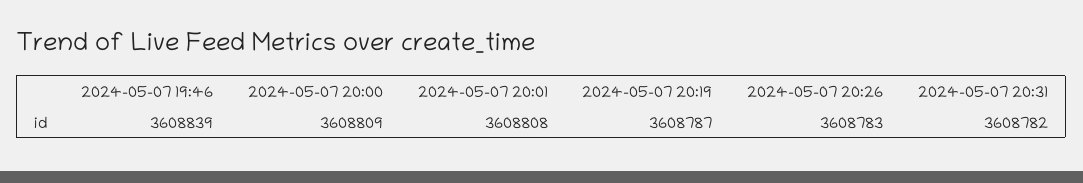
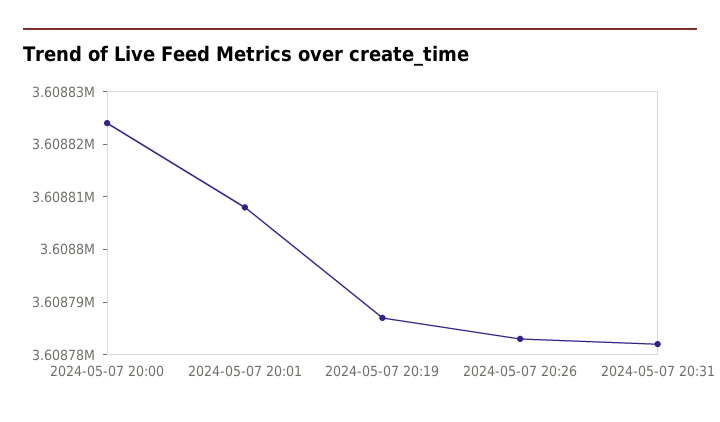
2024-05-07 19:46: 3608839 -> none
2024-05-07 20:00: 3608809 -> 3608825

